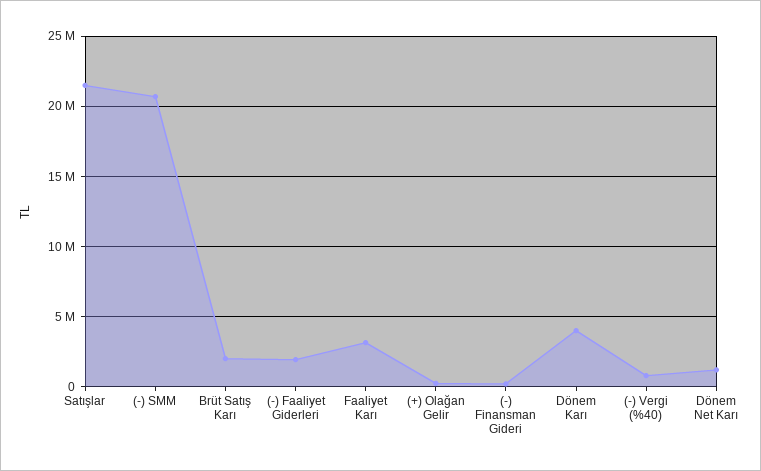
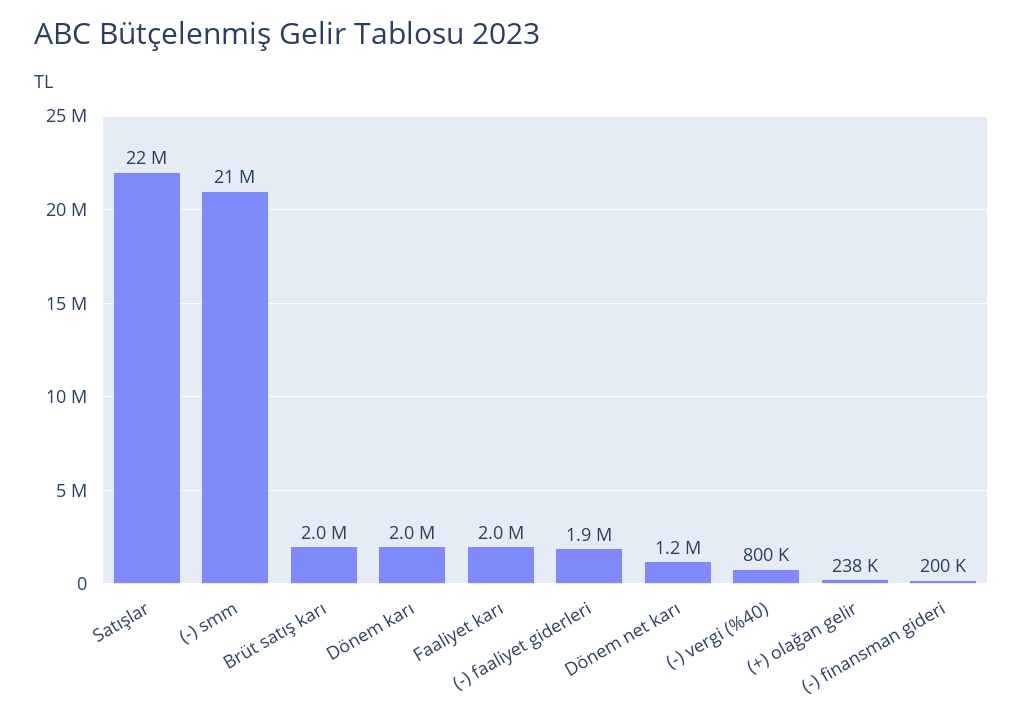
Faaliyet Karı: 3000000 -> 2000000
Dönem Karı: 4000000 -> 2000000

